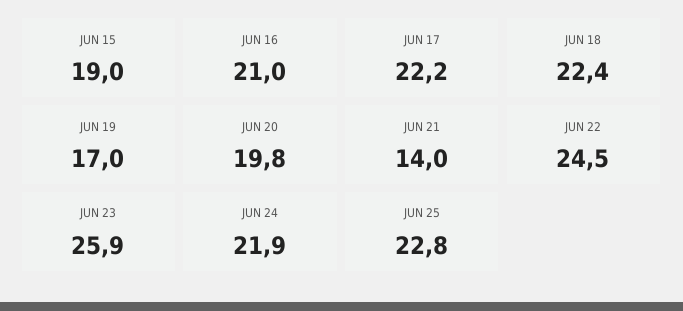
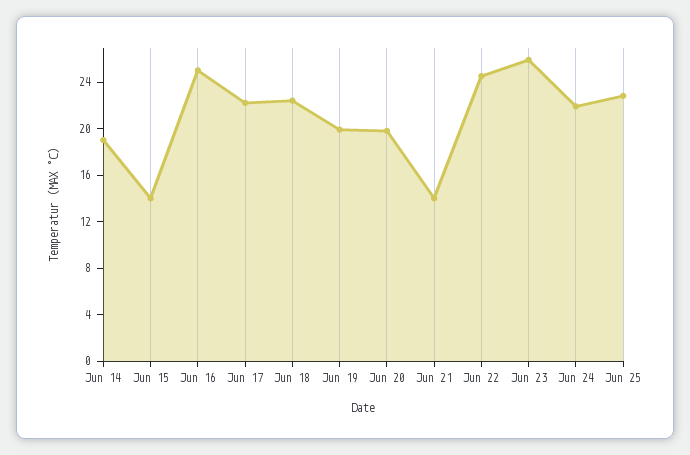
JUN 15: 19 -> 14
JUN 16: 21 -> 25
JUN 19: 17 -> 20
Jun 14: none -> 19

